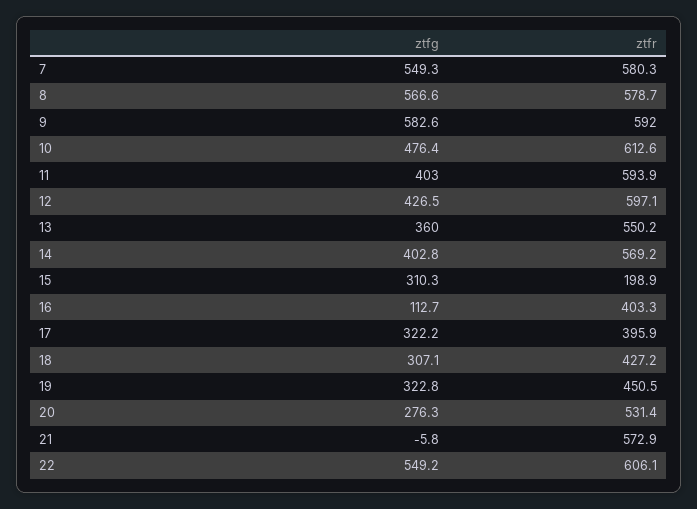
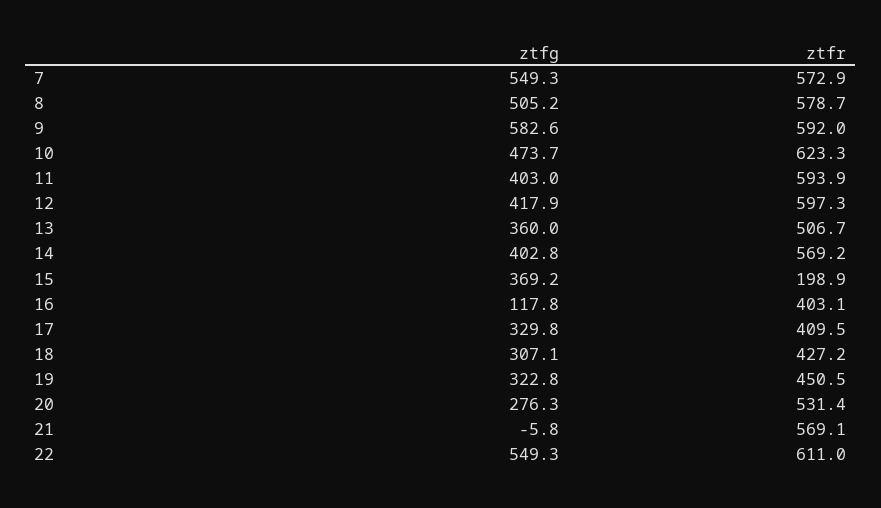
ztfr, 7: 580.3 -> 572.9
ztfg, 8: 566.6 -> 505.2
ztfg, 10: 476.4 -> 473.7
ztfr, 10: 612.6 -> 623.3
ztfg, 12: 426.5 -> 417.9
ztfr, 12: 597.1 -> 597.3
ztfr, 13: 550.2 -> 506.7
ztfg, 15: 310.3 -> 369.2
ztfg, 16: 112.7 -> 117.8
ztfr, 16: 403.3 -> 403.1
ztfg, 17: 322.2 -> 329.8
ztfr, 17: 395.9 -> 409.5
ztfr, 21: 572.9 -> 569.1
ztfg, 22: 549.2 -> 549.3
ztfr, 22: 606.1 -> 611

